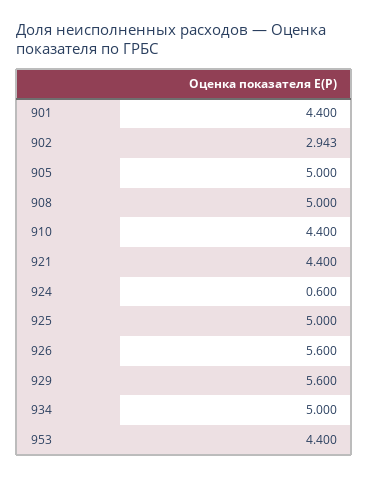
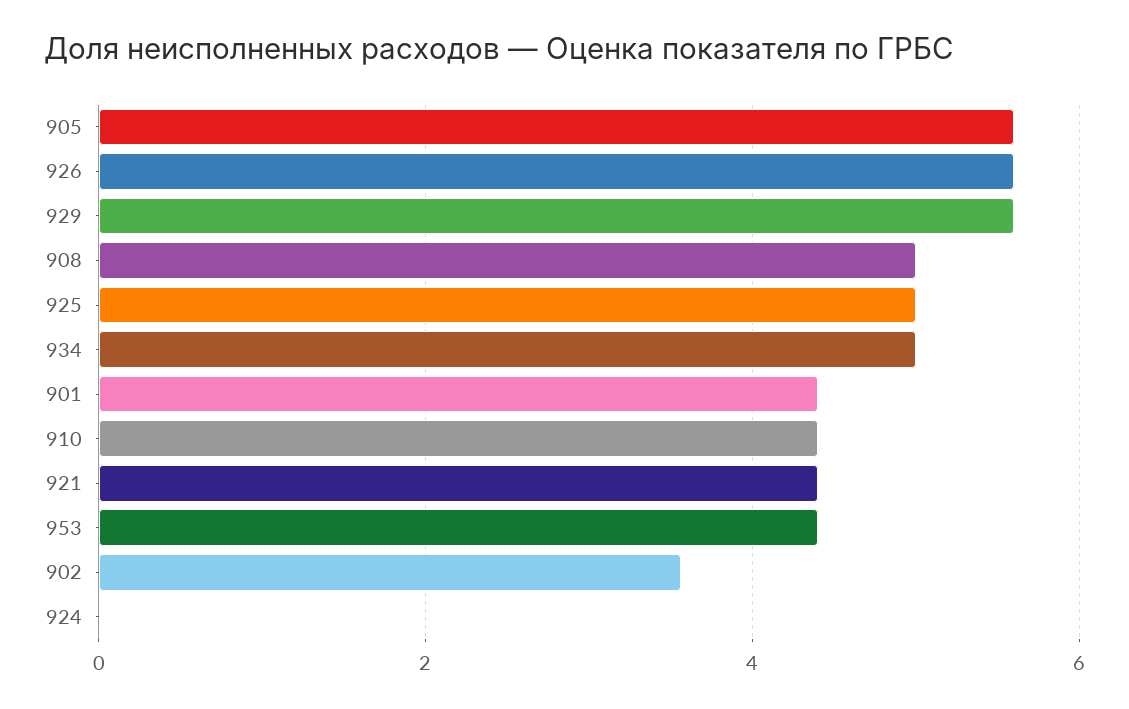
902: 2.943 -> 3.6
905: 5 -> 5.6
924: 0.6 -> 0

